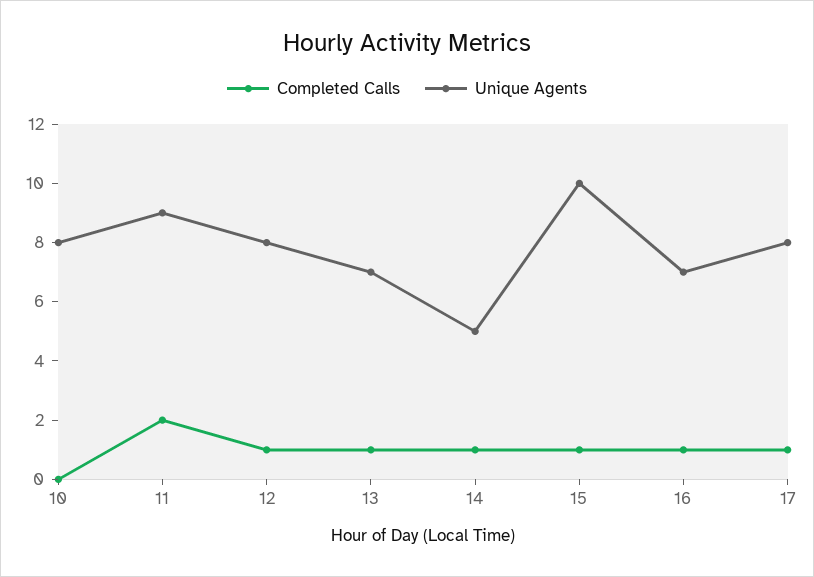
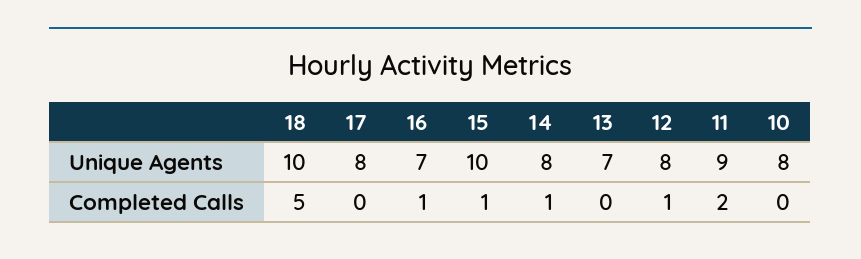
Completed Calls, 13: 1 -> 0
Unique Agents, 14: 5 -> 8
Completed Calls, 17: 1 -> 0
Unique Agents, 18: none -> 10
Completed Calls, 18: none -> 5

